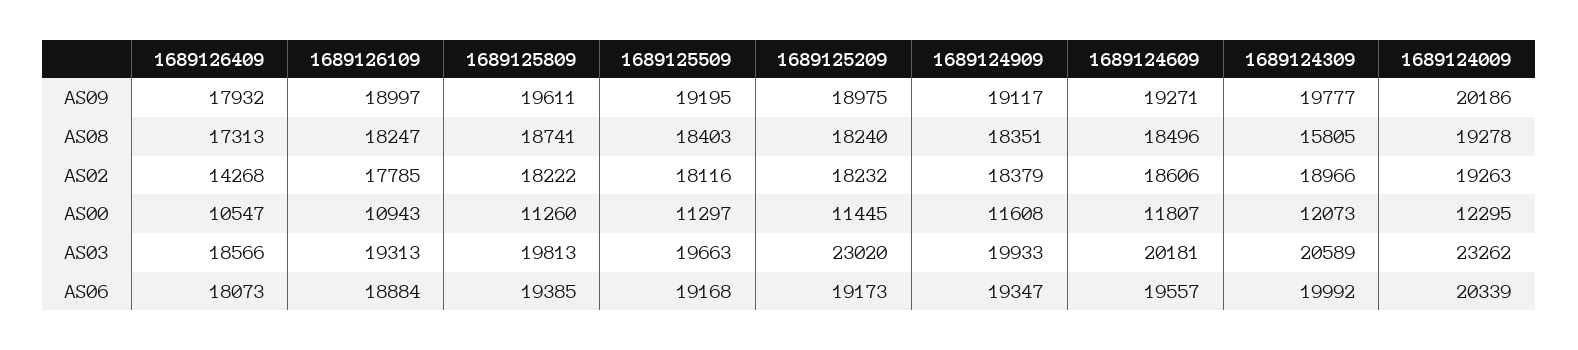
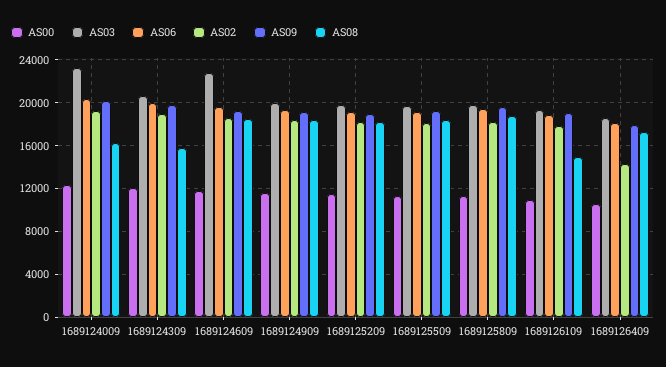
AS08, 1689126109: 18247 -> 15000
AS08, 1689124009: 19278 -> 16000
AS03, 1689125209: 23020 -> 20000
AS03, 1689124609: 20181 -> 23000

